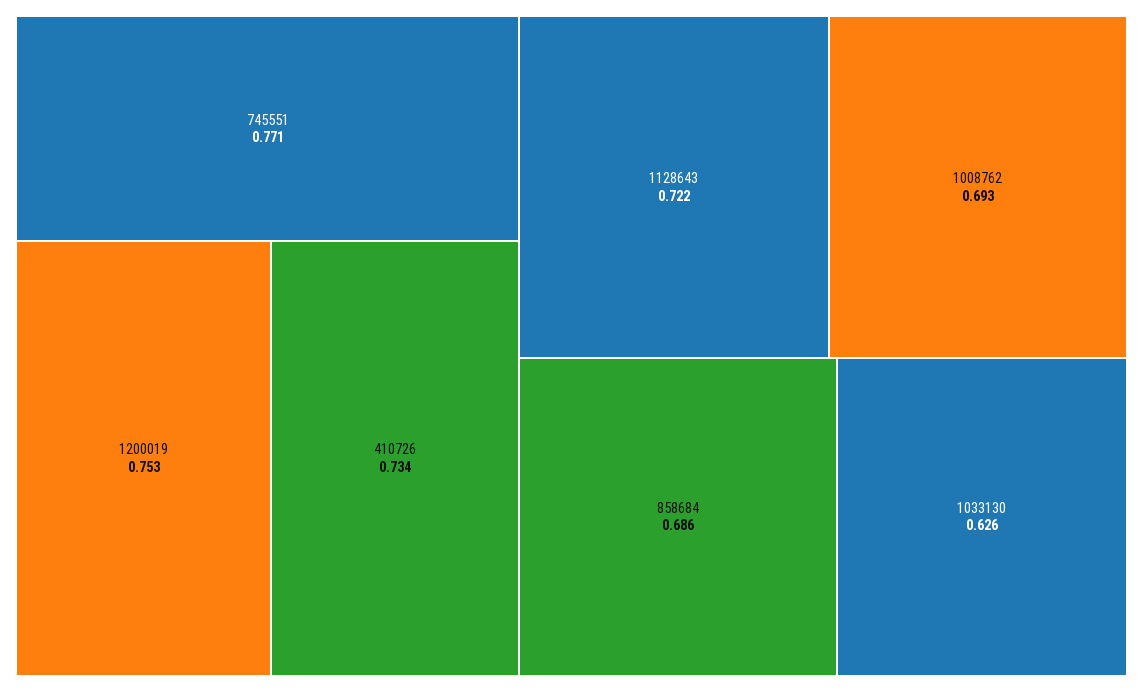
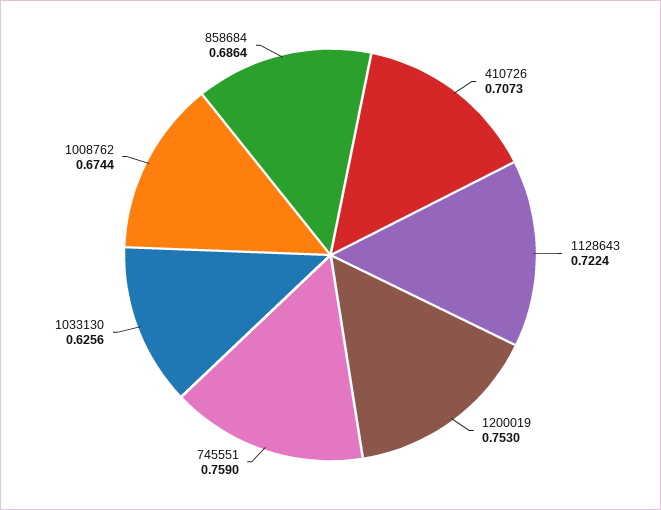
745551: 0.771 -> 0.759
410726: 0.734 -> 0.7073
1008762: 0.693 -> 0.6744

